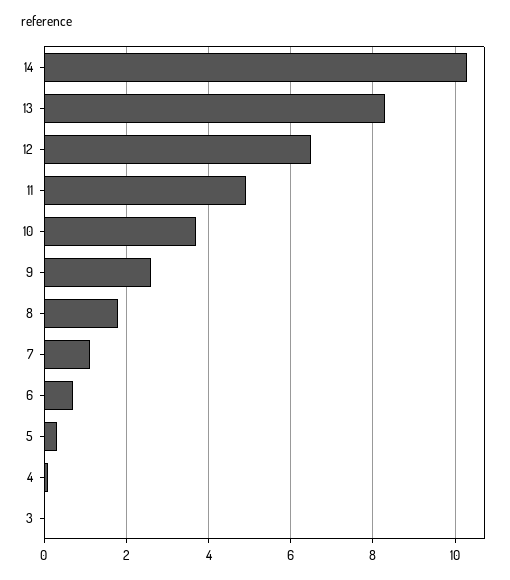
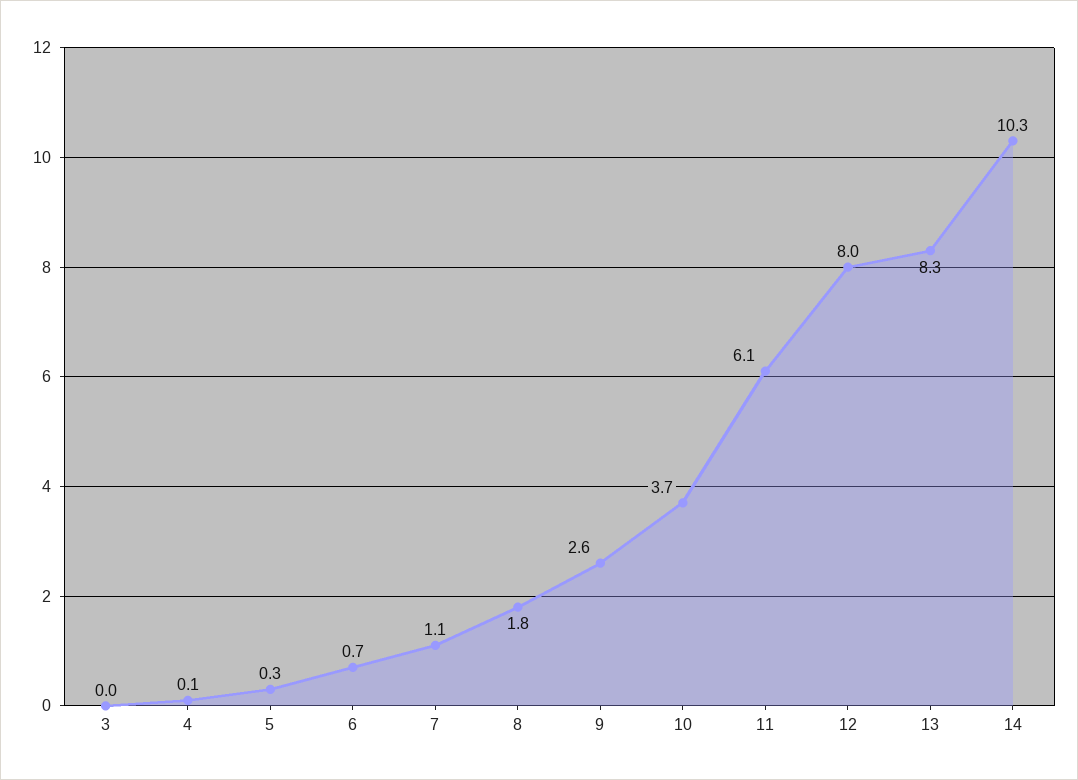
12: 6.5 -> 8
11: 5 -> 6.1

